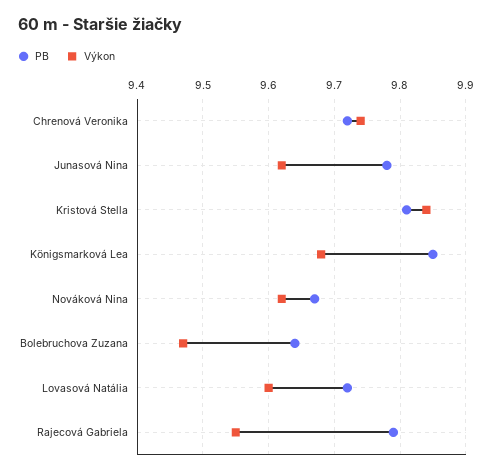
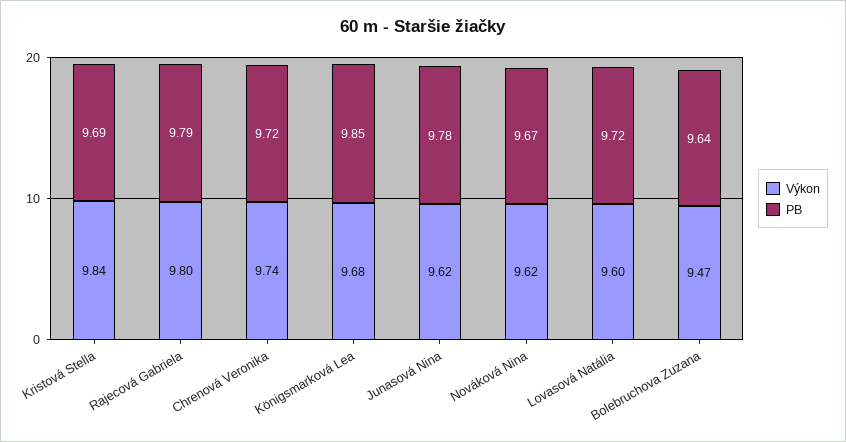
PB, Kristová Stella: 9.81 -> 9.69
Výkon, Rajecová Gabriela: 9.55 -> 9.8

